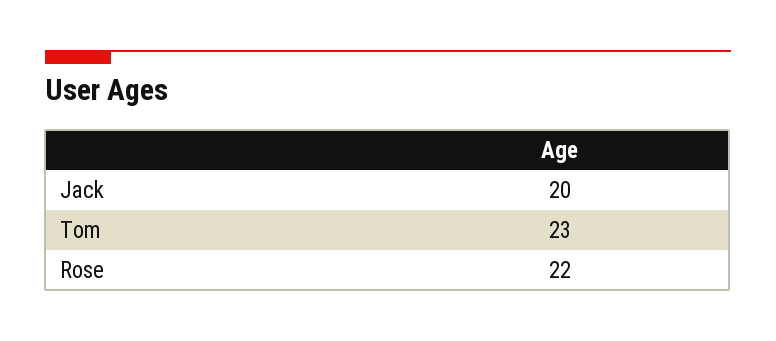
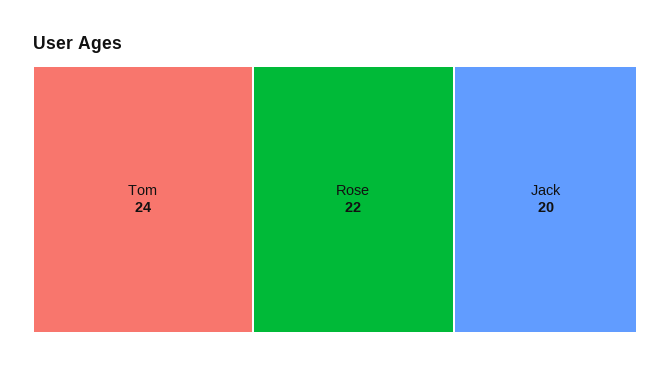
Tom: 23 -> 24

